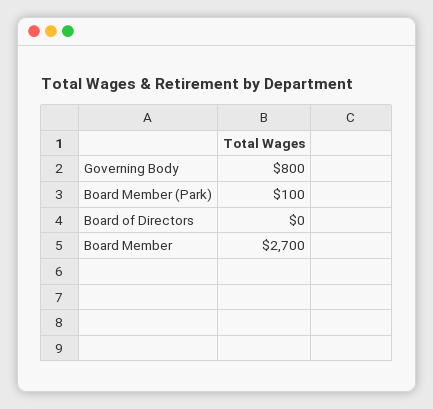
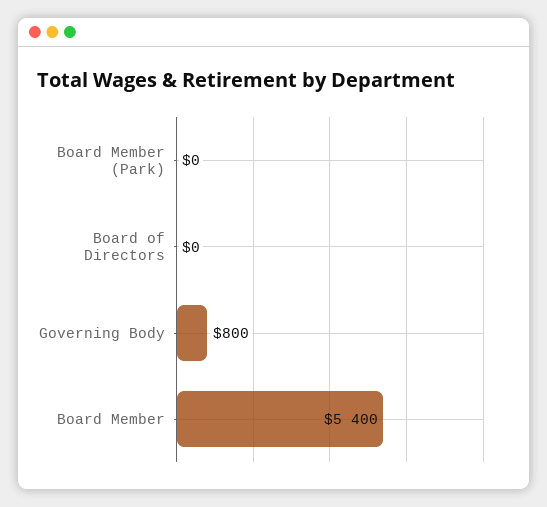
Board Member (Park): 100 -> 0
Board Member: 2700 -> 5400

